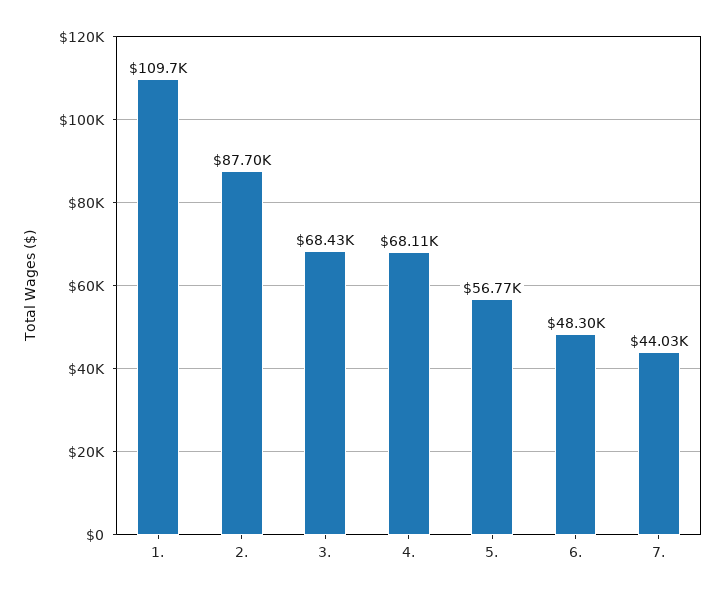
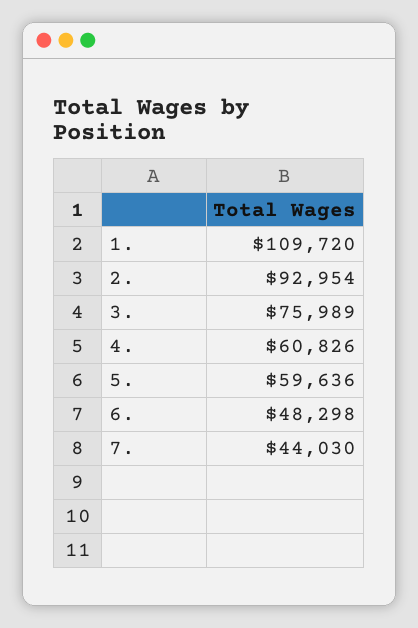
2.: 87700 -> 92954
3.: 68430 -> 75989
4.: 68110 -> 60826
5.: 56770 -> 59636

